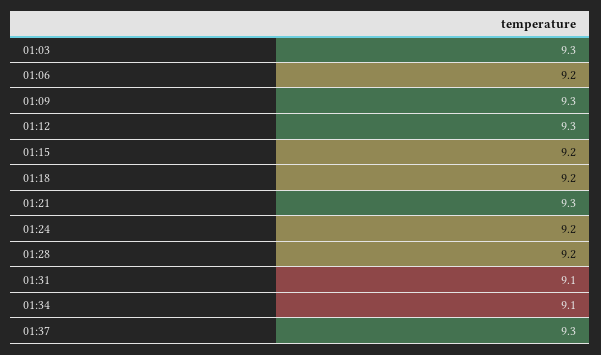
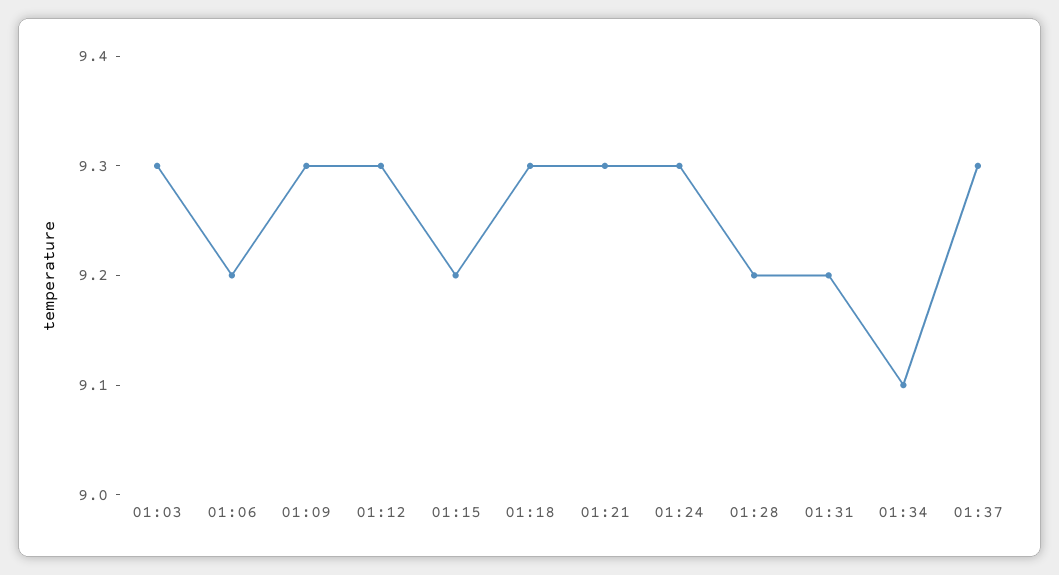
01:18: 9.2 -> 9.3
01:24: 9.2 -> 9.3
01:31: 9.1 -> 9.2

